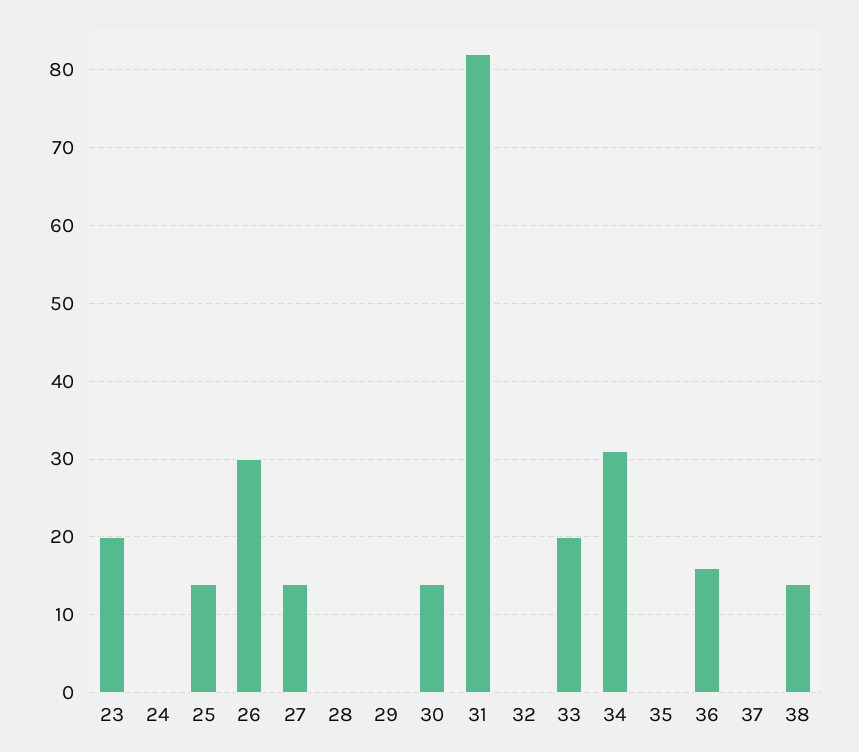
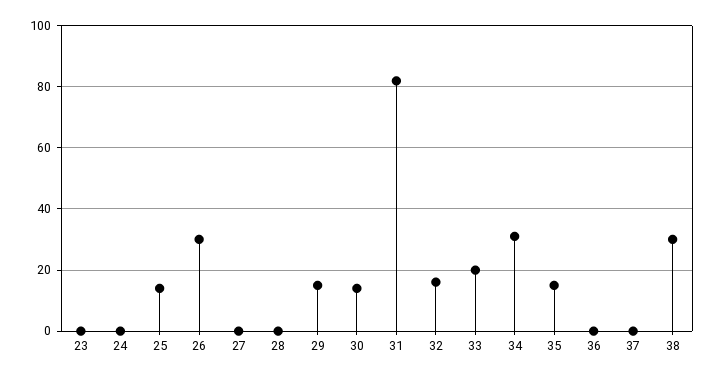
23: 20 -> 0
27: 14 -> 0
29: 0 -> 15
32: 0 -> 15
35: 0 -> 15
36: 16 -> 0
38: 14 -> 30

